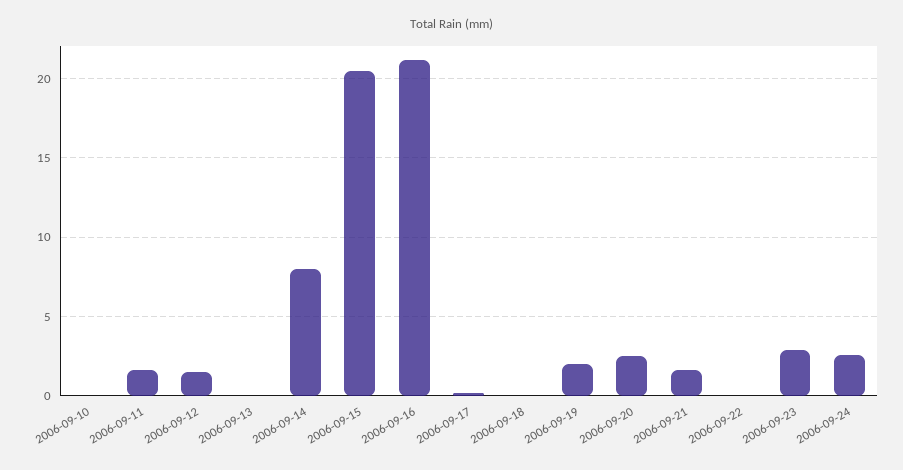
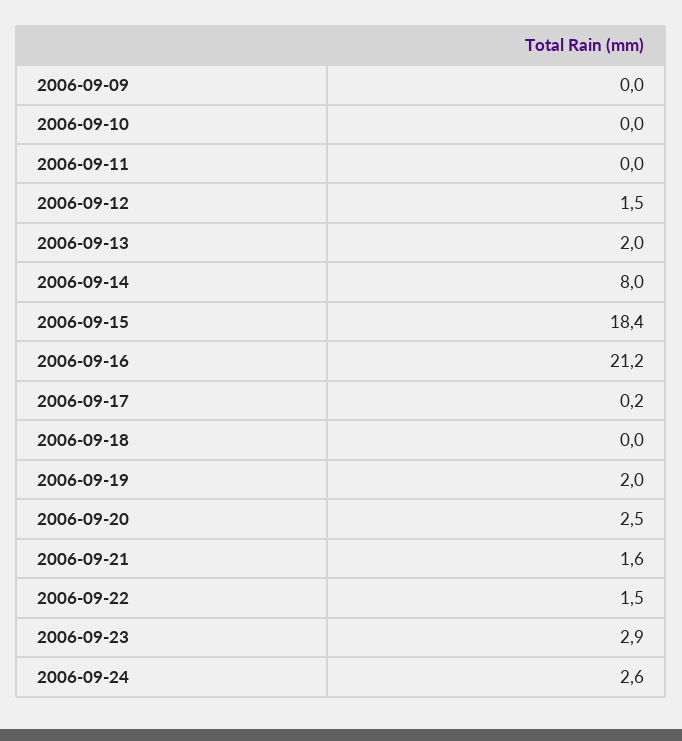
2006-09-11: 1.5 -> 0
2006-09-13: 0 -> 2
2006-09-15: 20.5 -> 18.4
2006-09-22: 0 -> 1.5
2006-09-09: none -> 0

